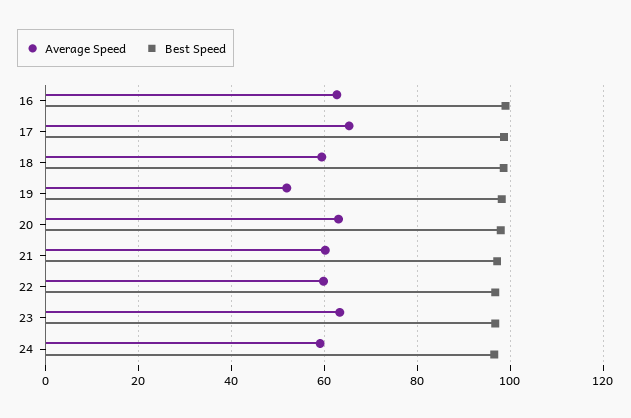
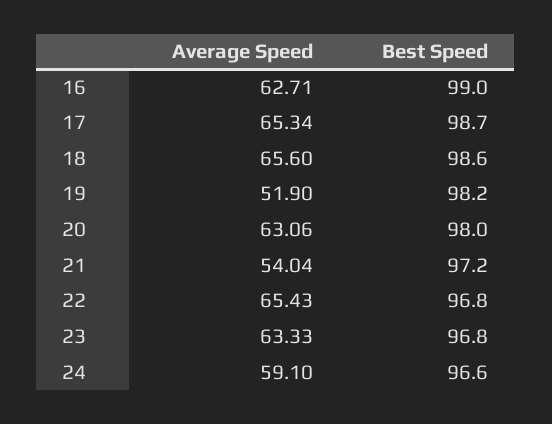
Average Speed, 18: 60 -> 65.6
Average Speed, 21: 60 -> 54.04
Average Speed, 22: 60 -> 65.43

